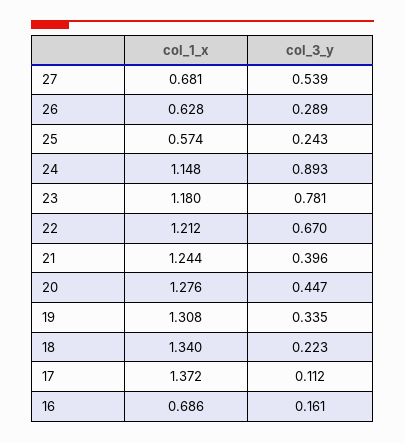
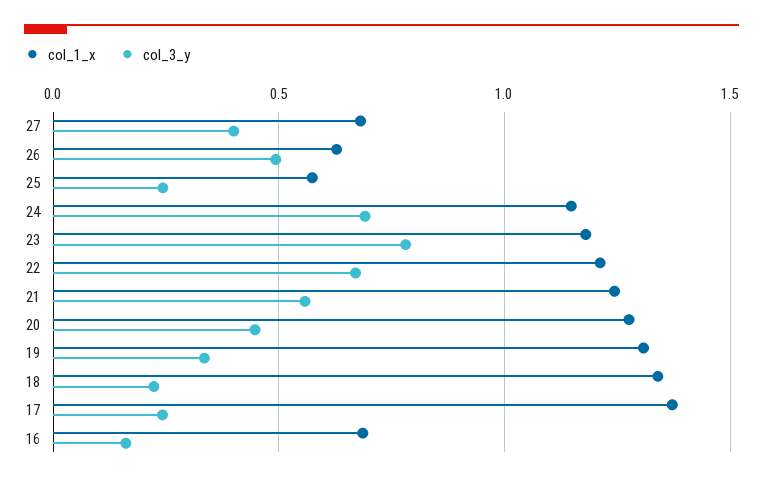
col_3_y, 27: 0.539 -> 0.4
col_3_y, 26: 0.289 -> 0.5
col_3_y, 24: 0.893 -> 0.7
col_3_y, 21: 0.396 -> 0.55
col_3_y, 17: 0.112 -> 0.25

